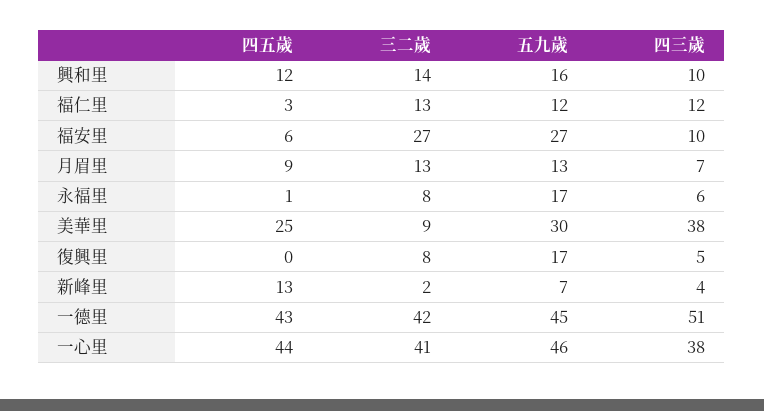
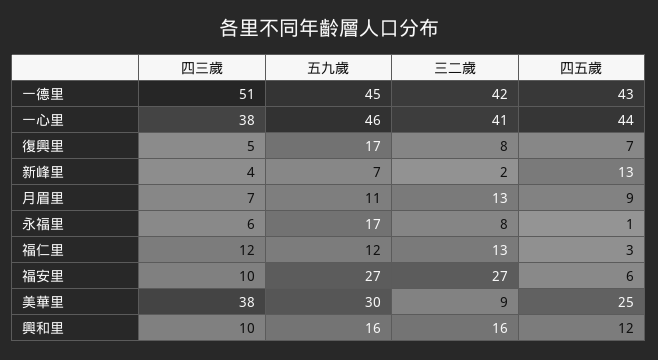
三二歲, 興和里: 14 -> 16
五九歲, 月眉里: 13 -> 11
四五歲, 復興里: 0 -> 7

